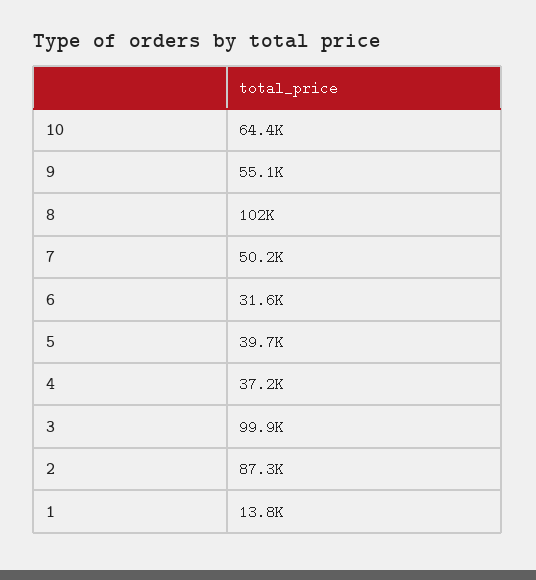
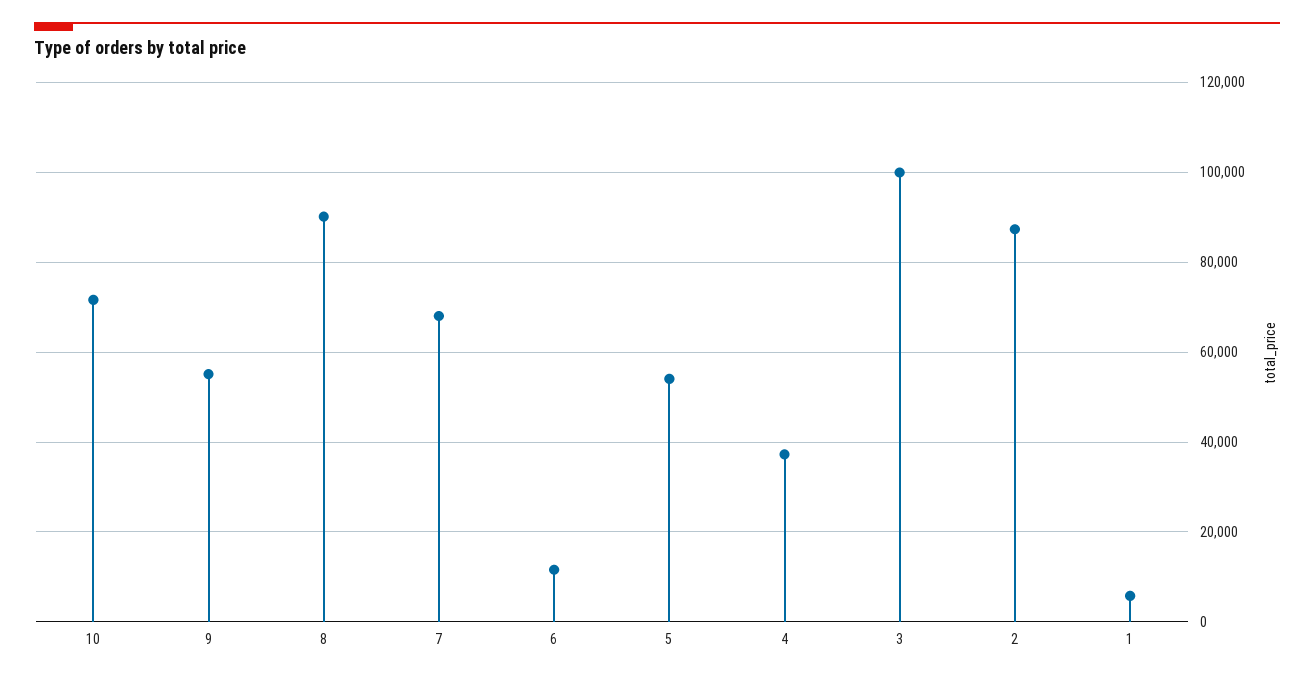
10: 64400 -> 72000
8: 102000 -> 90000
7: 50200 -> 68000
6: 31600 -> 12000
5: 39700 -> 54000
1: 13800 -> 6000

